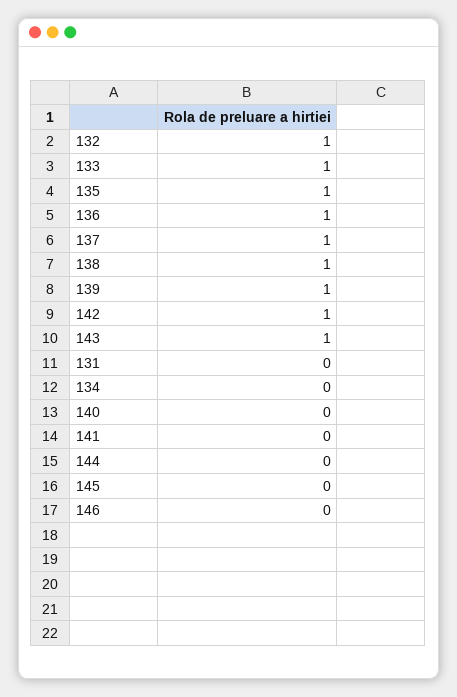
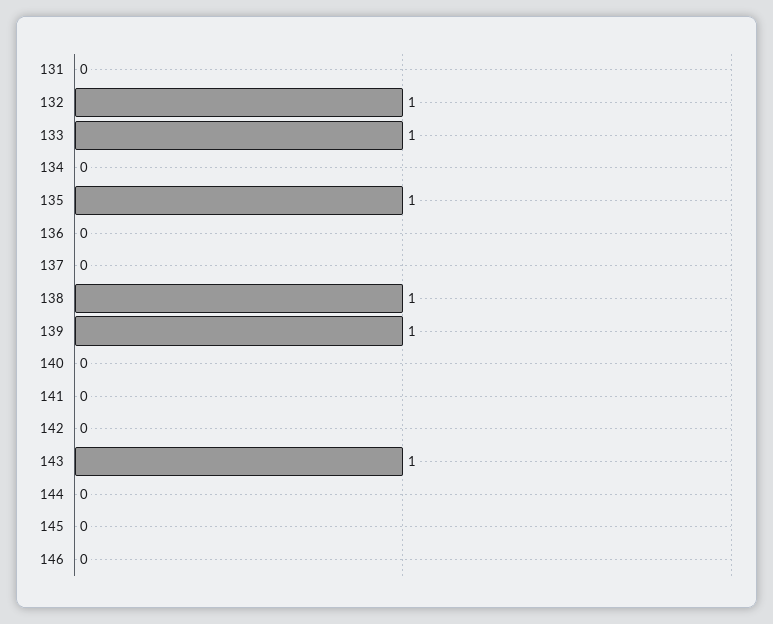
136: 1 -> 0
137: 1 -> 0
142: 1 -> 0

